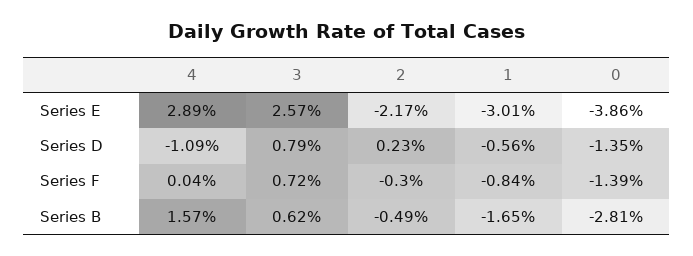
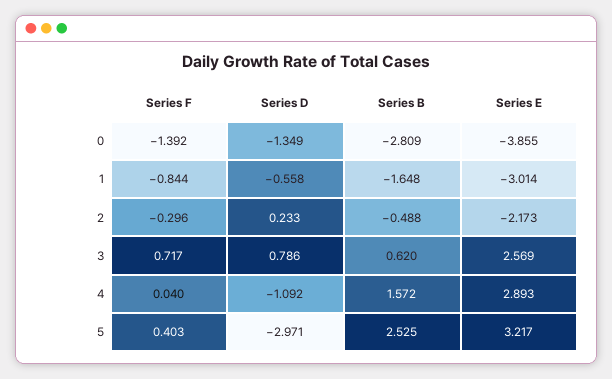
5, Series F: none -> 0.403
5, Series D: none -> -2.971
5, Series B: none -> 2.525
5, Series E: none -> 3.217

